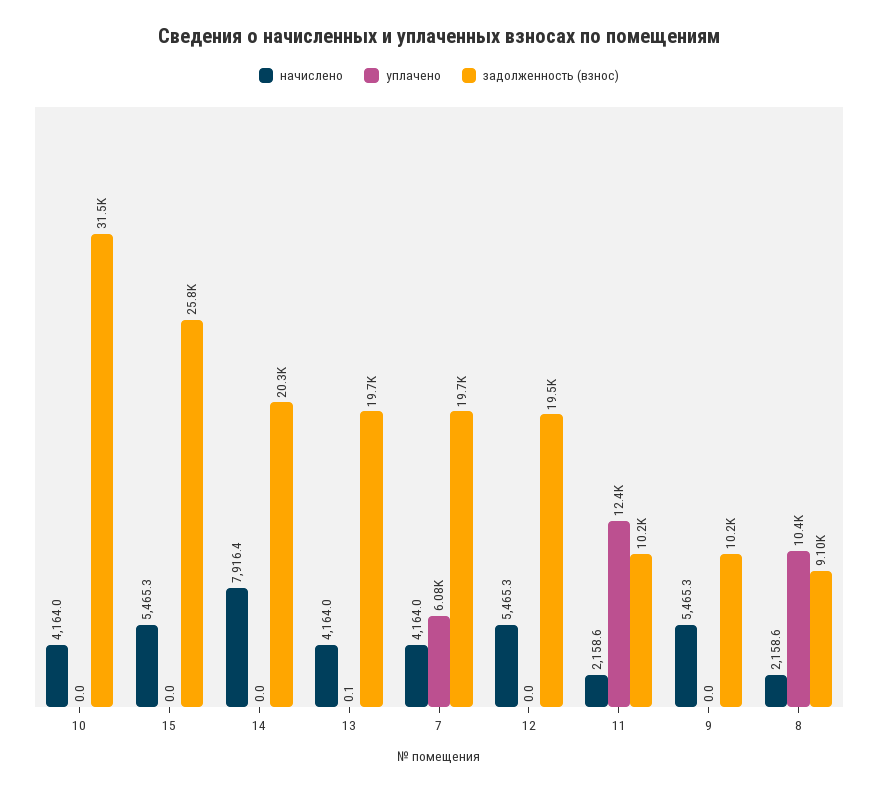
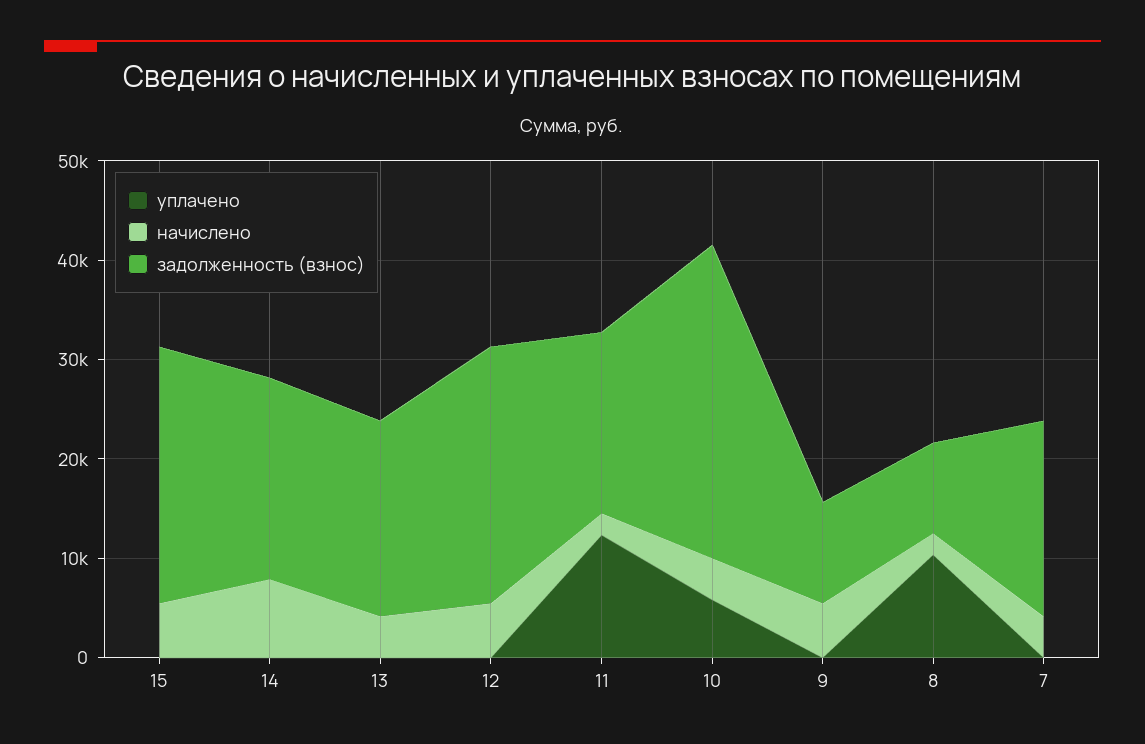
уплачено, 10: 0 -> 6000
уплачено, 7: 6080 -> 0
задолженность (взнос), 12: 19500 -> 26000
задолженность (взнос), 11: 10200 -> 18000

